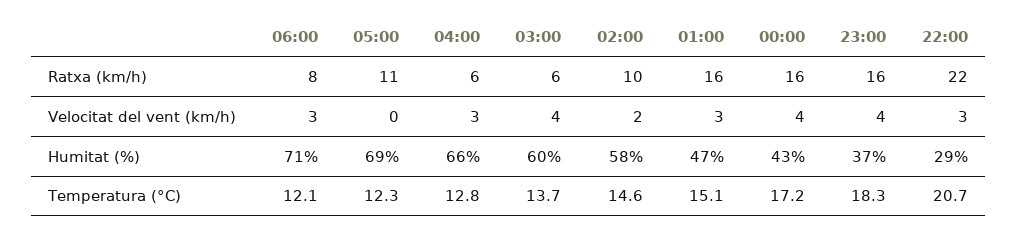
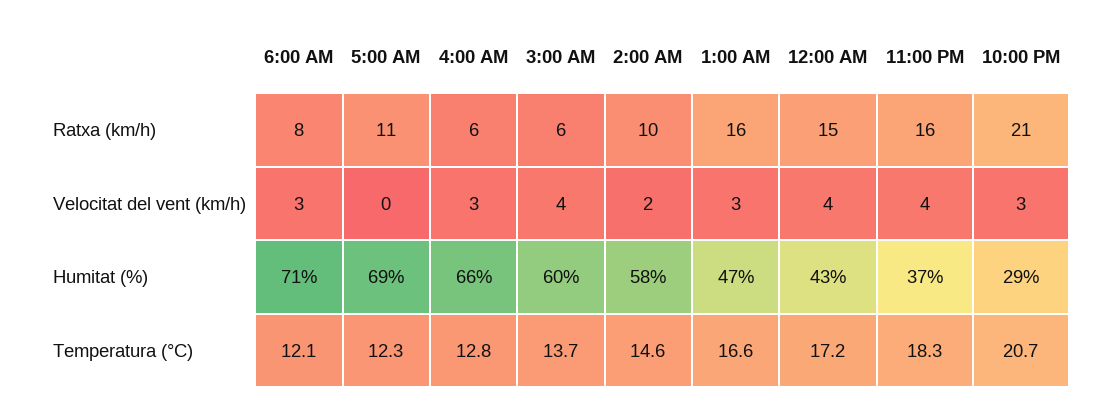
00:00, Ratxa (km/h): 16 -> 15
22:00, Ratxa (km/h): 22 -> 21
01:00, Temperatura (°C): 15.1 -> 16.6

